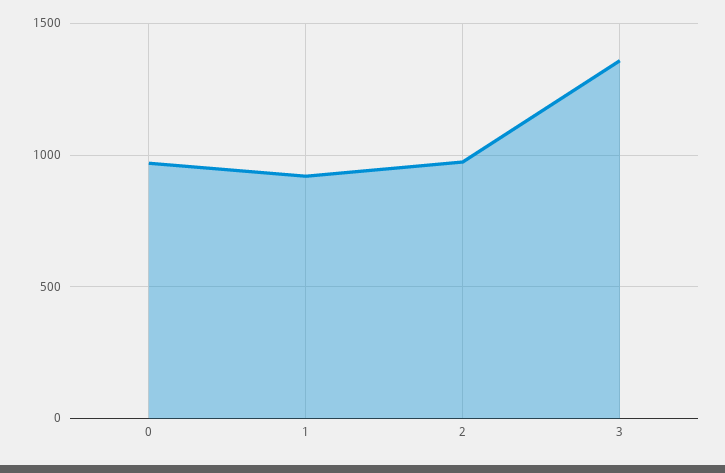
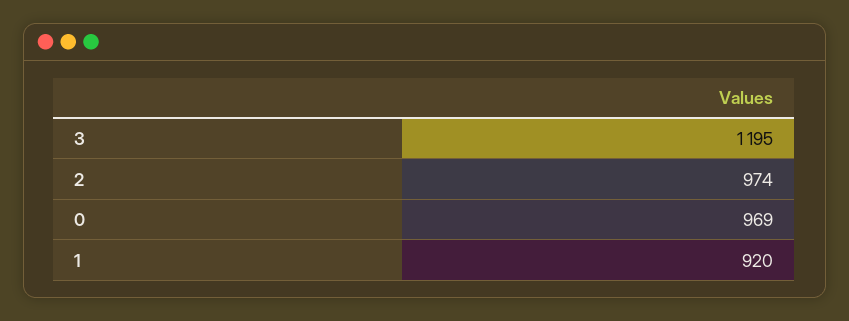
3: 1350 -> 1195

